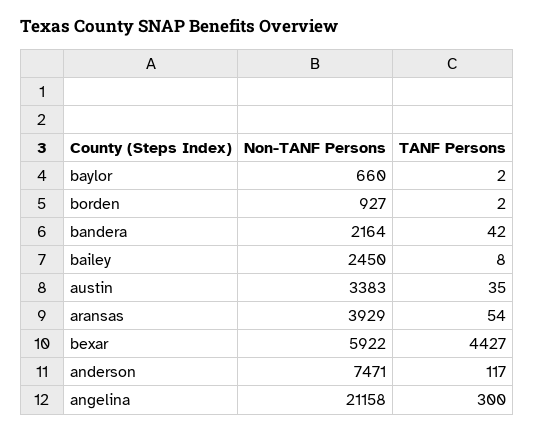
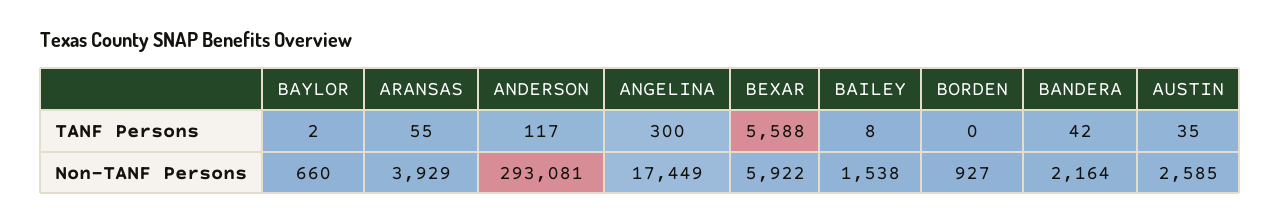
TANF Persons, borden: 2 -> 0
Non-TANF Persons, bailey: 2450 -> 1538
Non-TANF Persons, austin: 3383 -> 2585
TANF Persons, aransas: 54 -> 55
TANF Persons, bexar: 4427 -> 5588
Non-TANF Persons, anderson: 7471 -> 293081
Non-TANF Persons, angelina: 21158 -> 17449

